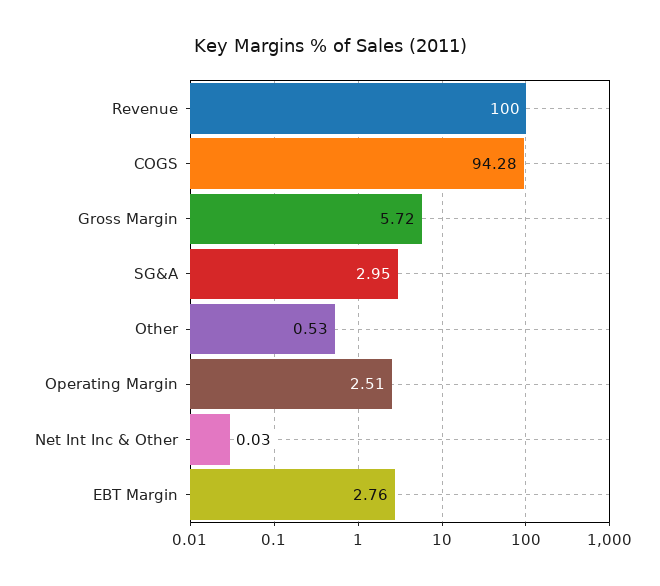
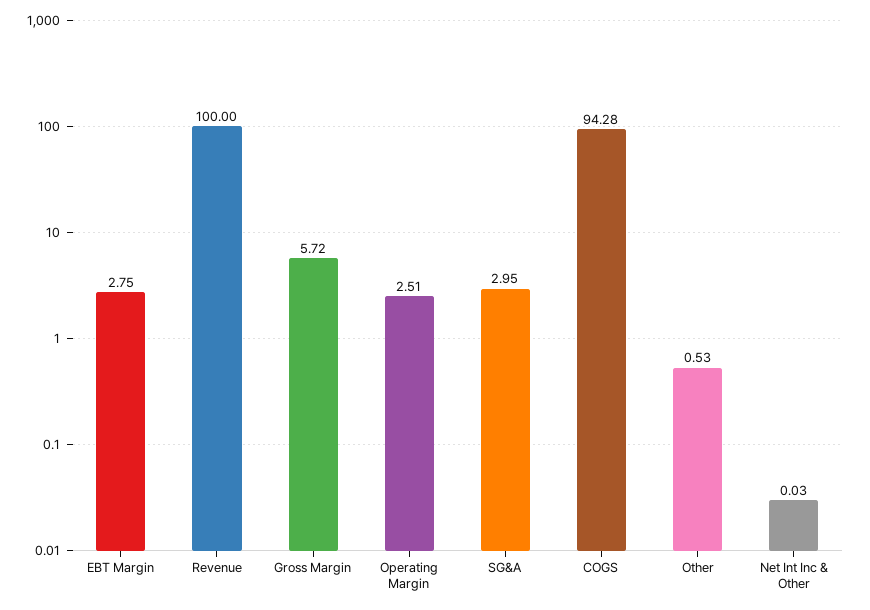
EBT Margin: 2.76 -> 2.75

